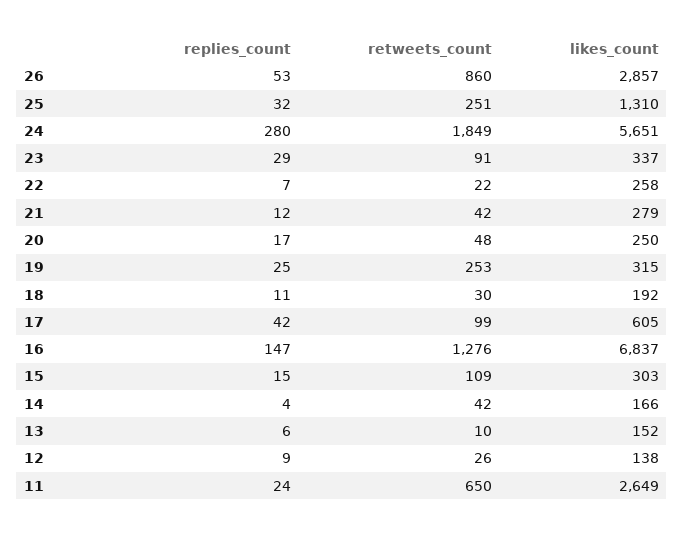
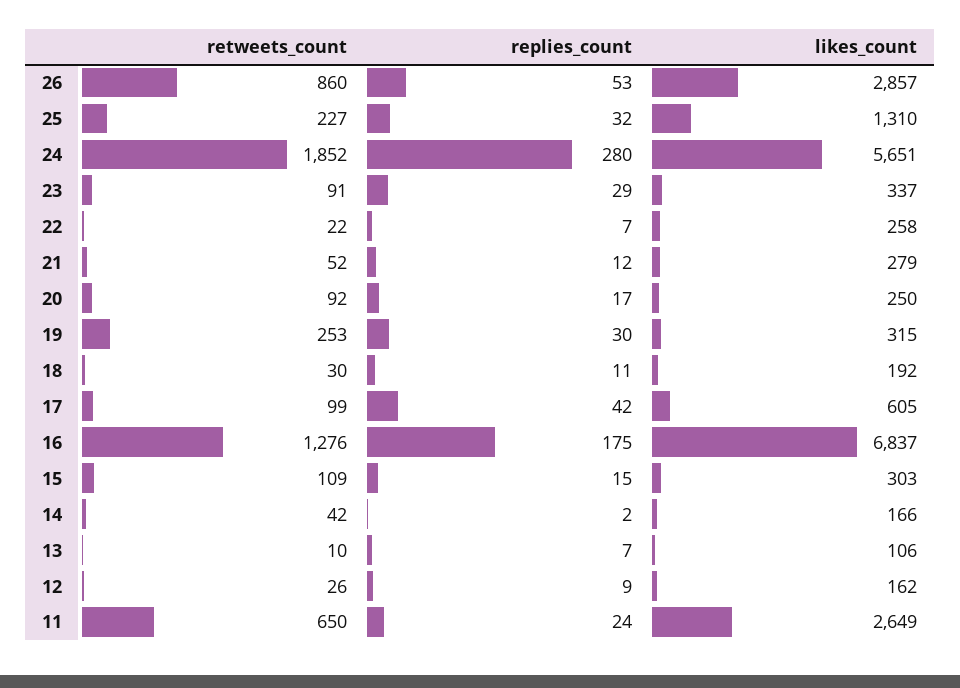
retweets_count, 25: 251 -> 227
retweets_count, 24: 1849 -> 1852
retweets_count, 21: 42 -> 52
retweets_count, 20: 48 -> 92
replies_count, 19: 25 -> 30
replies_count, 16: 147 -> 175
replies_count, 14: 4 -> 2
replies_count, 13: 6 -> 7
likes_count, 13: 152 -> 106
likes_count, 12: 138 -> 162

